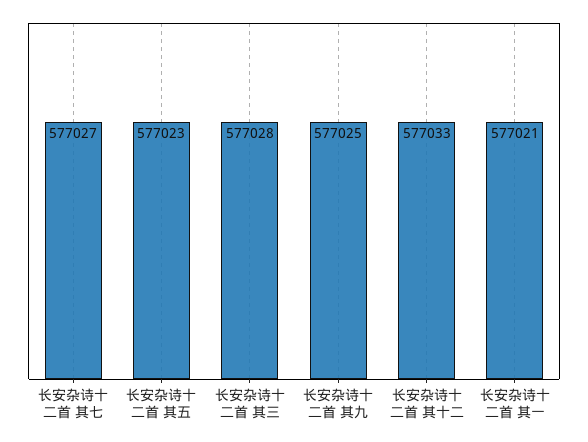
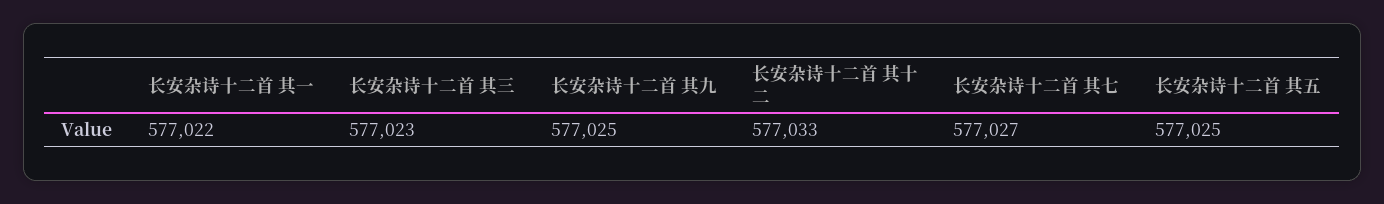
长安杂诗十二首 其五: 577023 -> 577025
长安杂诗十二首 其三: 577028 -> 577023
长安杂诗十二首 其一: 577021 -> 577022

